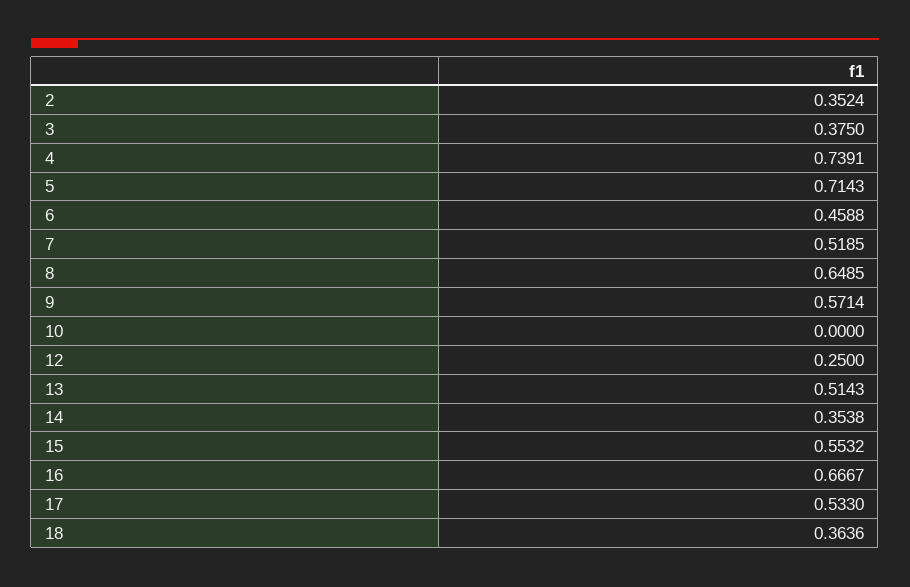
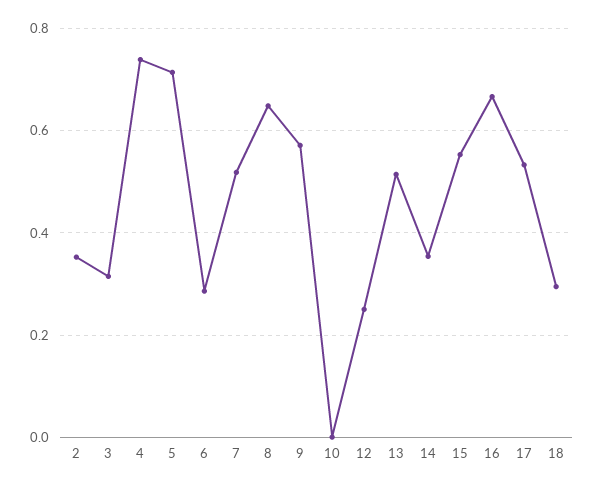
3: 0.375 -> 0.32
6: 0.4588 -> 0.28
18: 0.3636 -> 0.3

